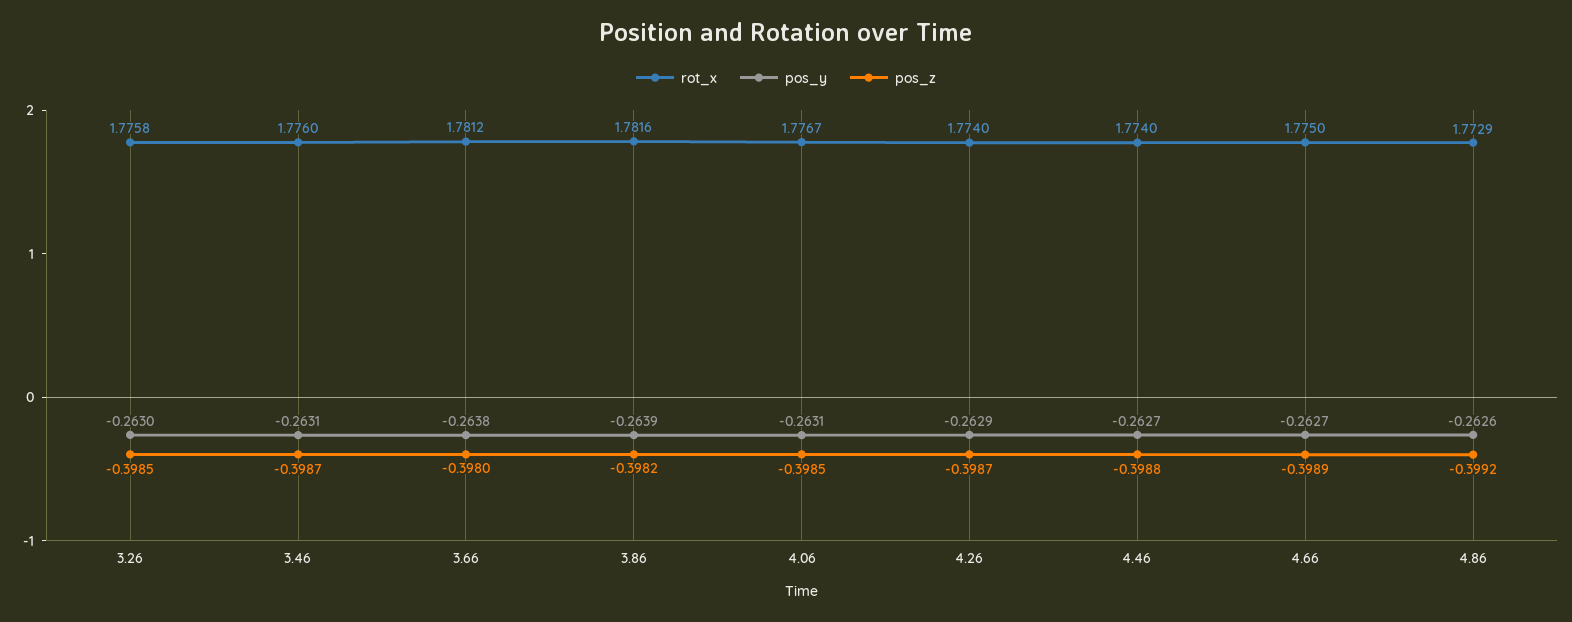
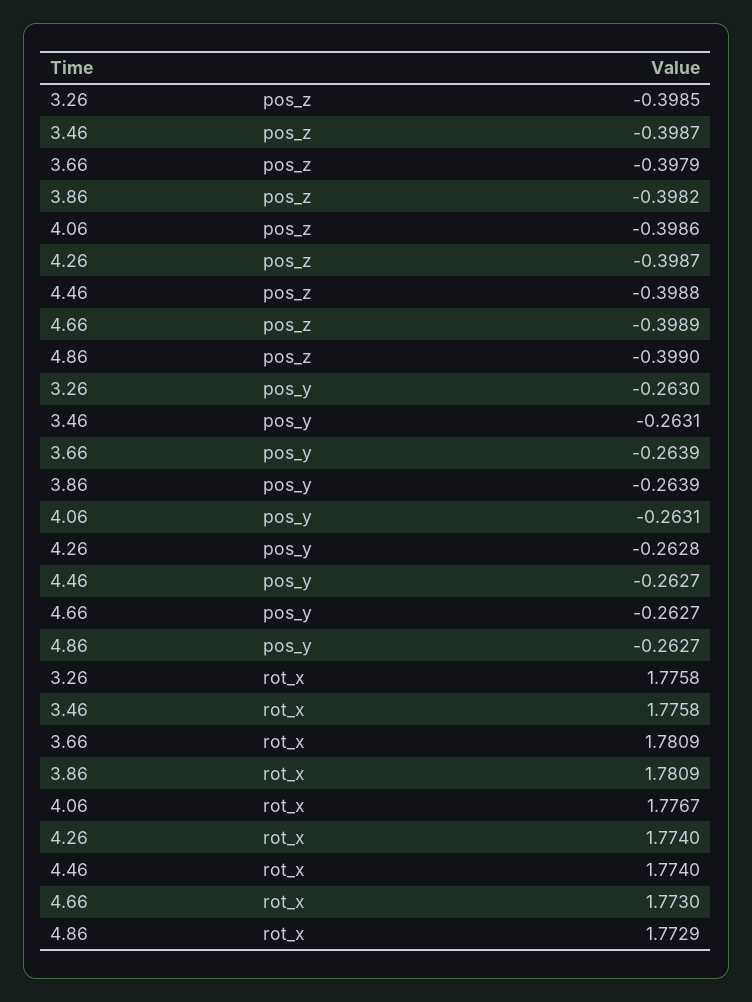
rot_x, 3.46: 1.776 -> 1.7758
rot_x, 3.66: 1.7812 -> 1.7809
pos_y, 3.66: -0.2638 -> -0.2639
pos_z, 3.66: -0.398 -> -0.3979
rot_x, 3.86: 1.7816 -> 1.7809
pos_z, 4.06: -0.3985 -> -0.3986
pos_y, 4.26: -0.2629 -> -0.2628
rot_x, 4.66: 1.775 -> 1.773
pos_y, 4.86: -0.2626 -> -0.2627
pos_z, 4.86: -0.3992 -> -0.399

